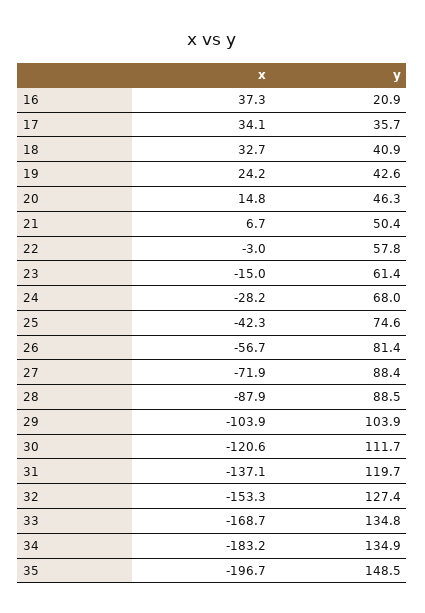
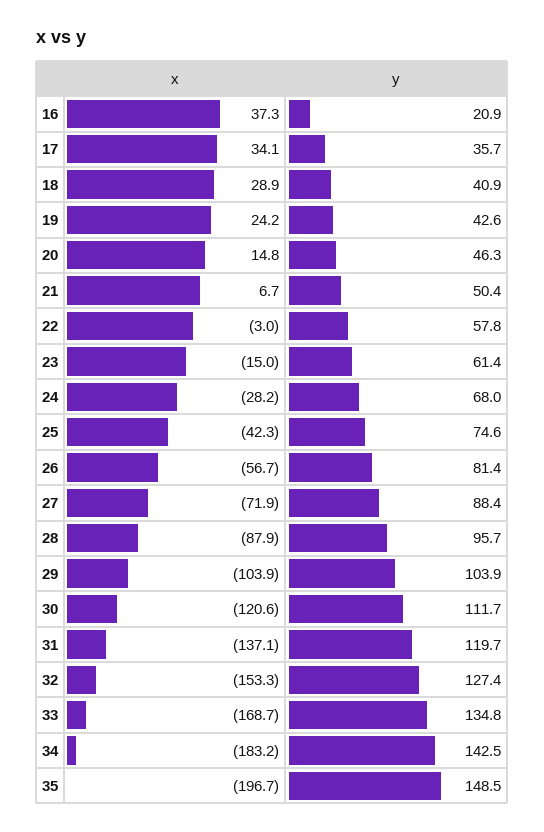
x, 18: 32.7 -> 28.9
y, 28: 88.5 -> 95.7
y, 34: 134.9 -> 142.5

